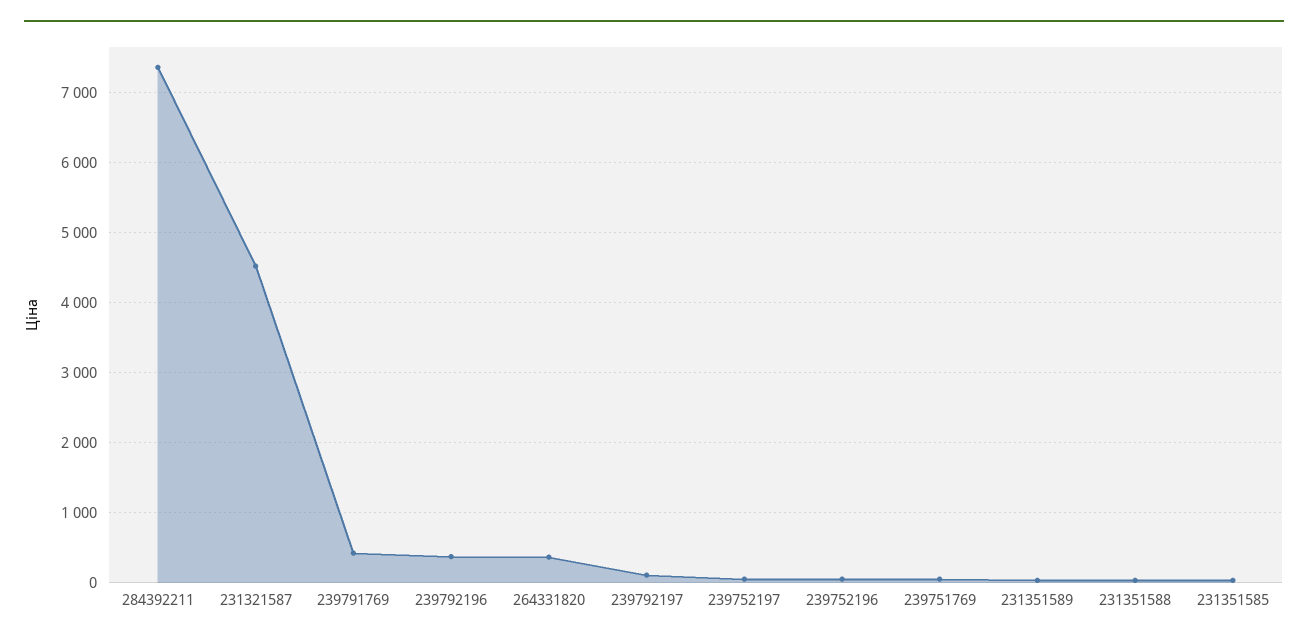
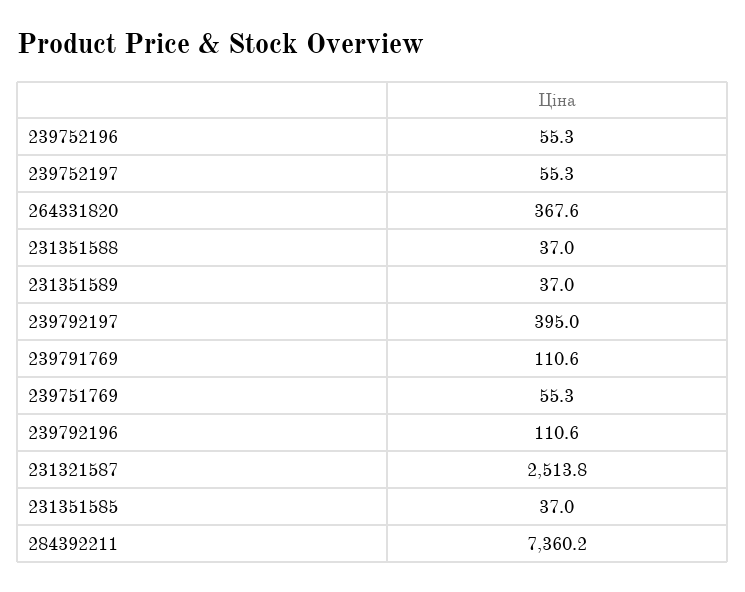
231321587: 4500 -> 2513.8
239791769: 400 -> 110.6
239792196: 400 -> 110.6
239792197: 100 -> 395

